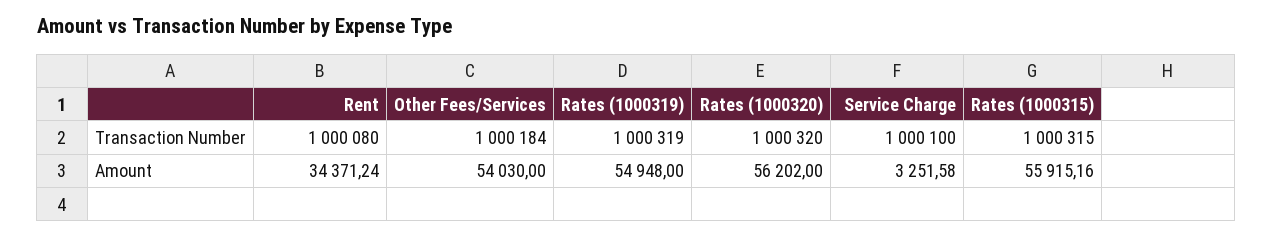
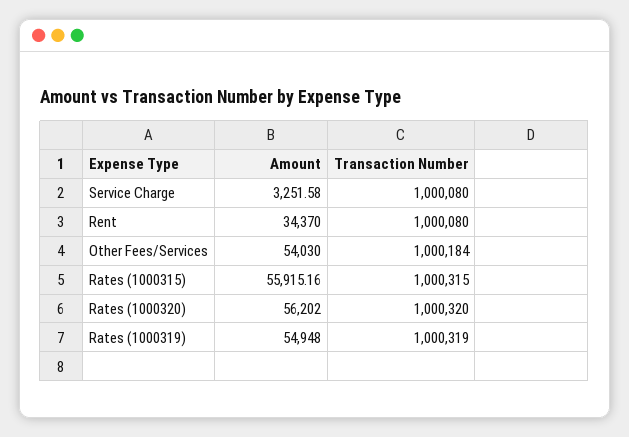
Service Charge, Transaction Number: 1000100 -> 1000080
Rent, Amount: 34371.24 -> 34370

